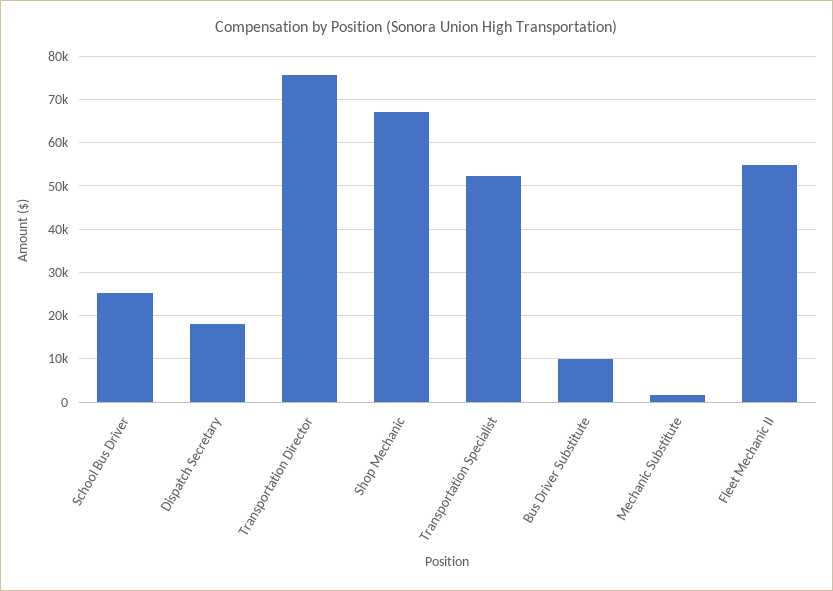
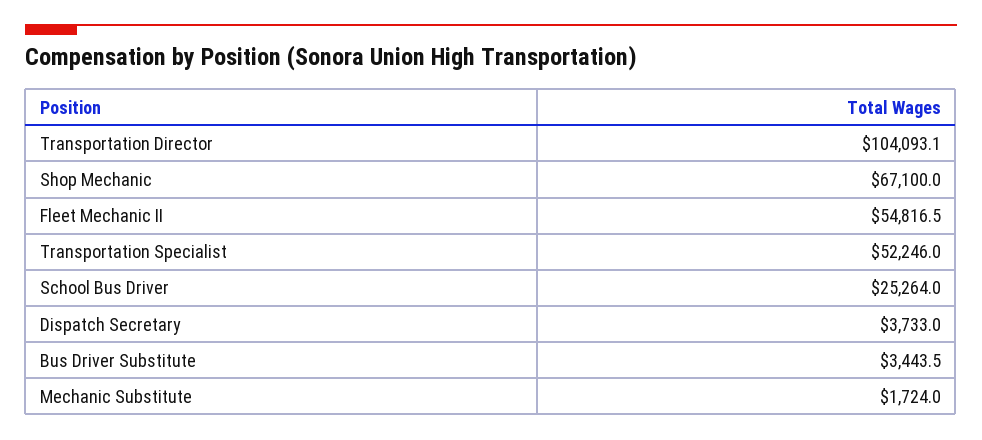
Dispatch Secretary: 18000 -> 3733
Transportation Director: 76000 -> 104093.1
Bus Driver Substitute: 10000 -> 3443.5

